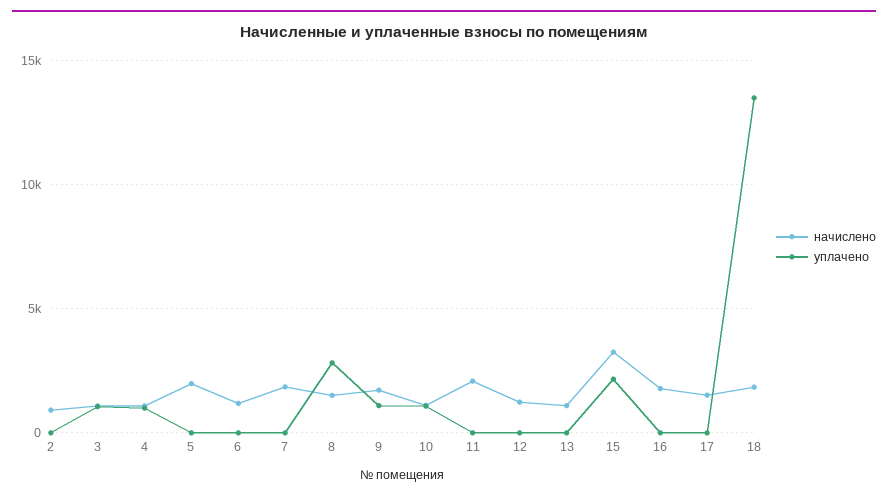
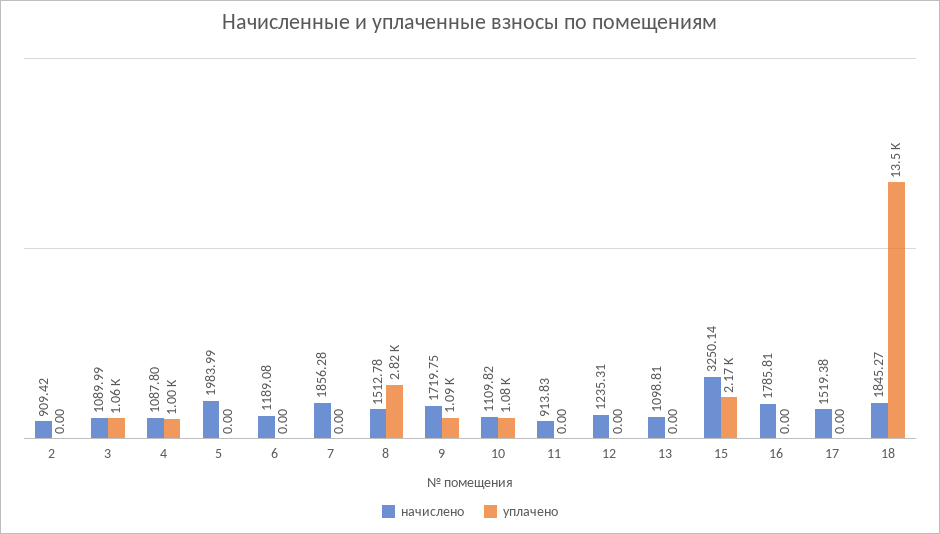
начислено, 11: 2000 -> 913.83

